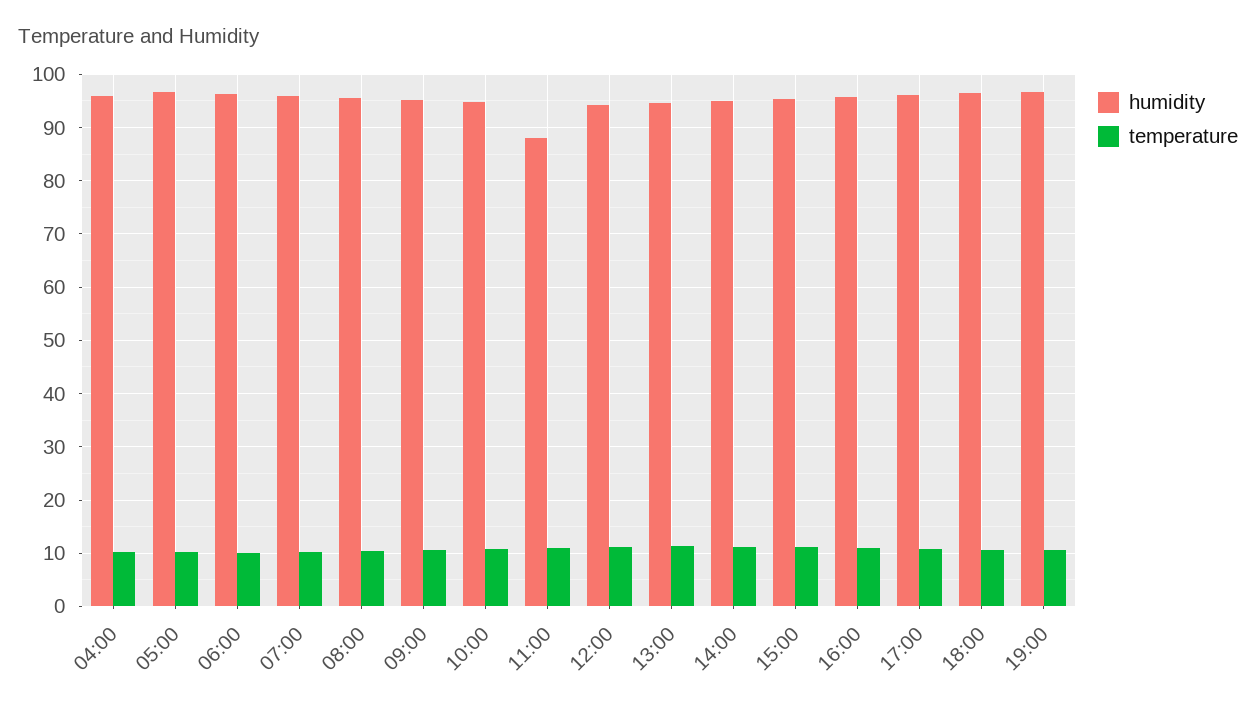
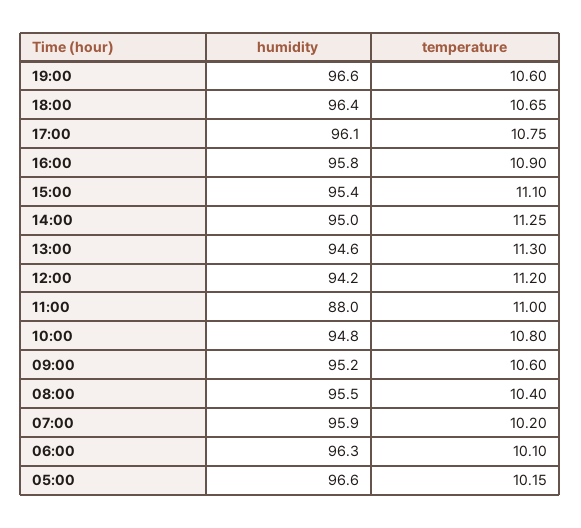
humidity, 04:00: 96 -> none
temperature, 04:00: 10 -> none

